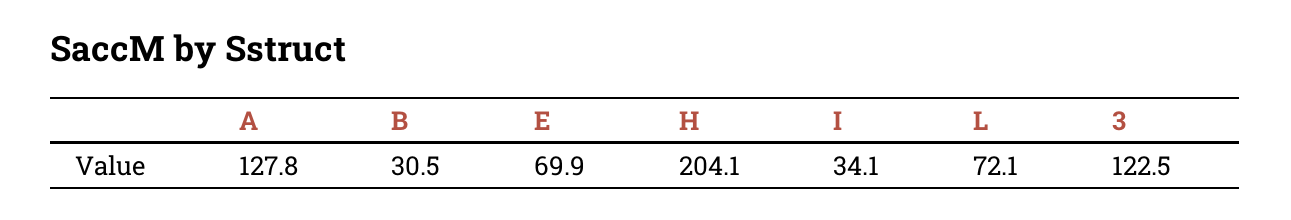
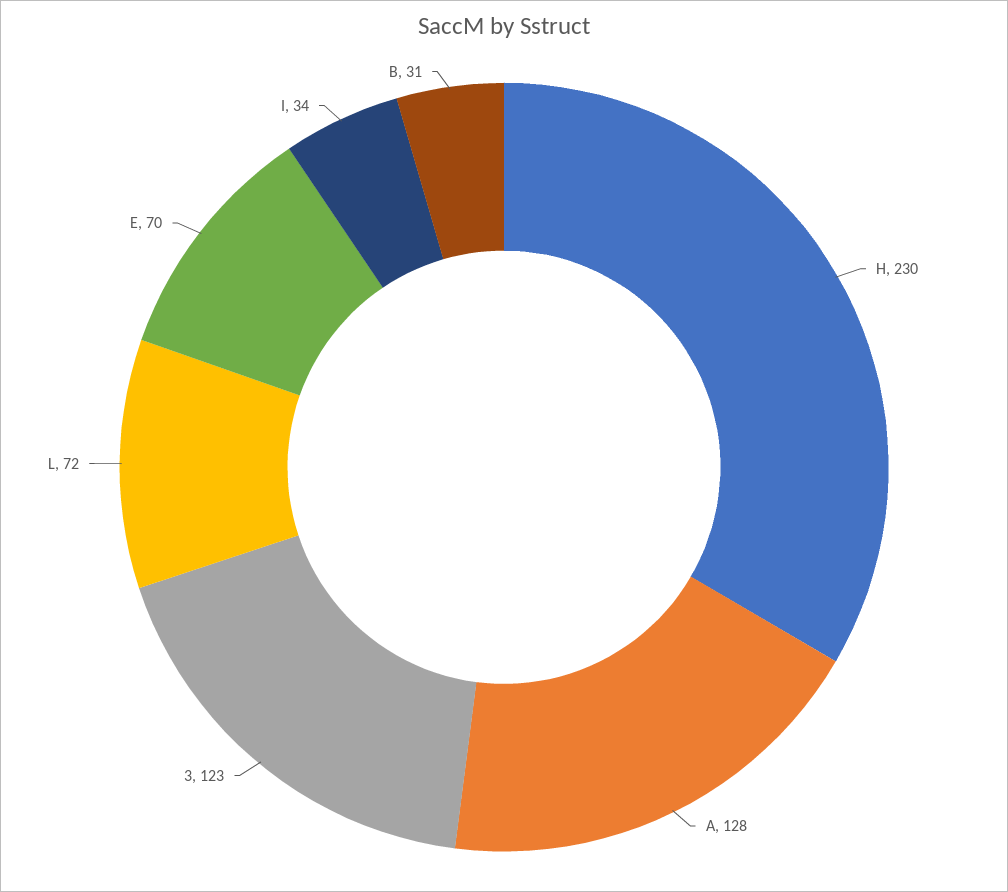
H: 204.1 -> 230

